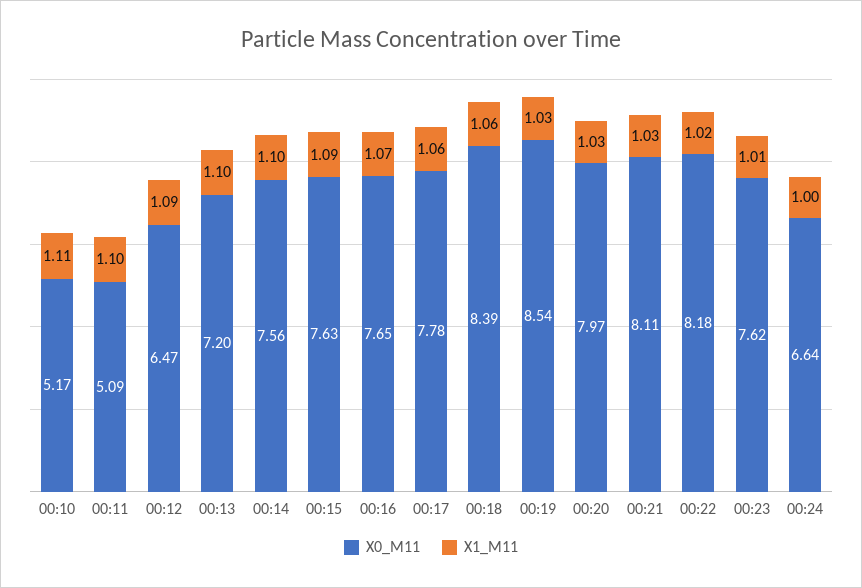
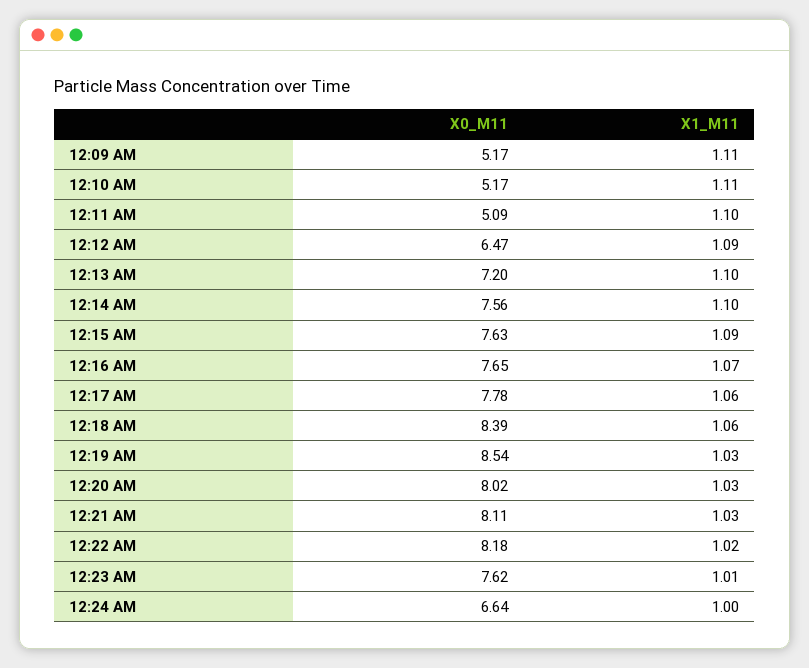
X0_M11, 00:20: 7.97 -> 8.02
X0_M11, 12:09 AM: none -> 5.17
X1_M11, 12:09 AM: none -> 1.11

